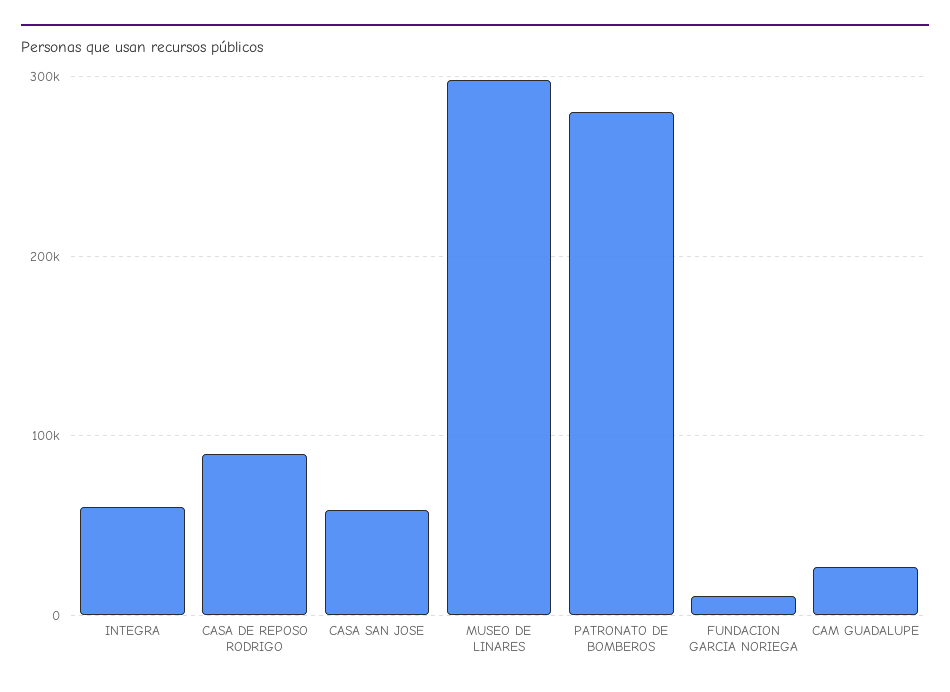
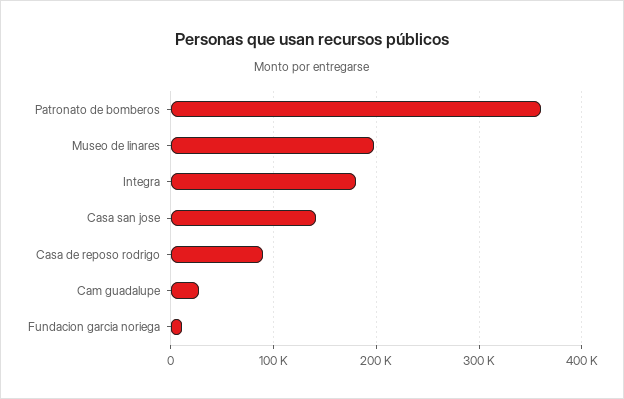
INTEGRA: 60000 -> 180000
CASA SAN JOSE: 60000 -> 140000
MUSEO DE LINARES: 300000 -> 200000
PATRONATO DE BOMBEROS: 280000 -> 360000

